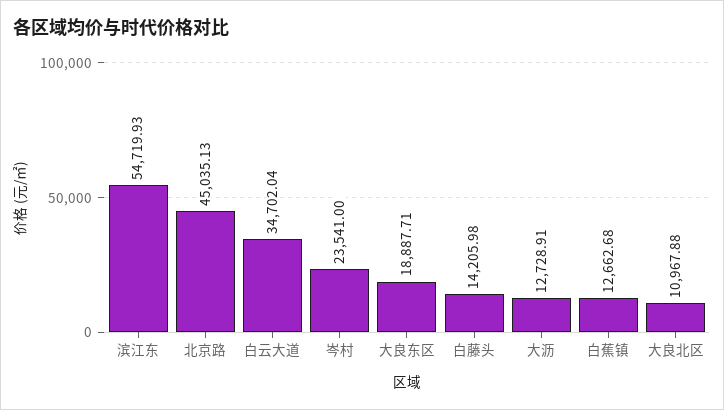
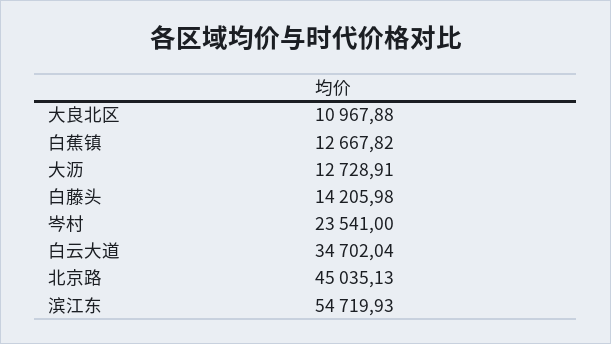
大良东区: 18887.71 -> none
白蕉镇: 12662.68 -> 12667.82

